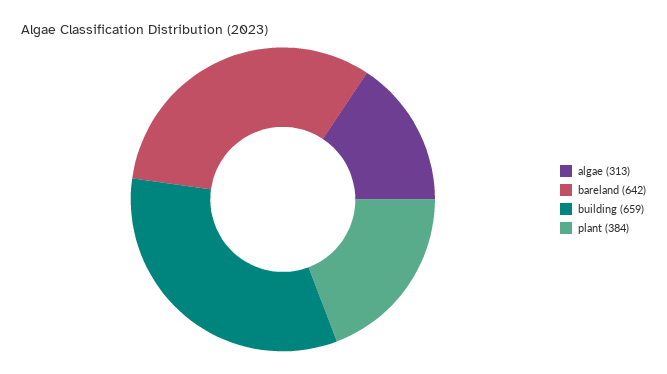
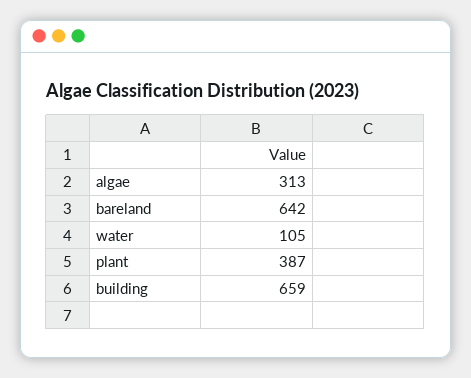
plant: 384 -> 387
water: none -> 105

